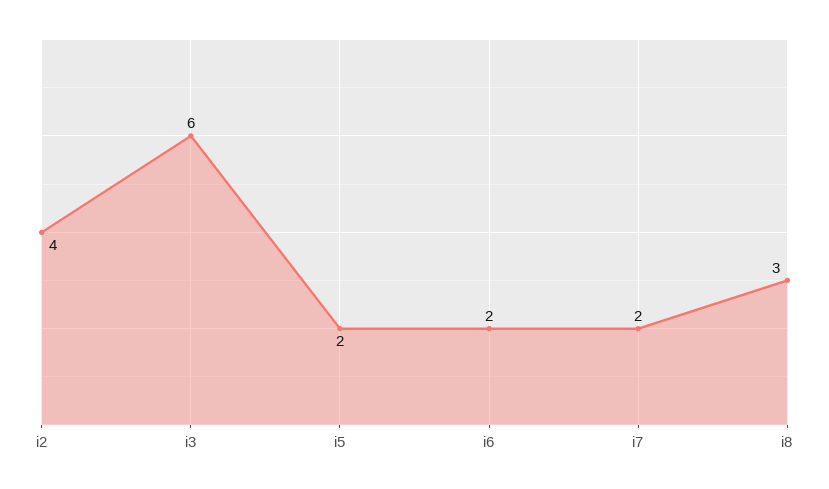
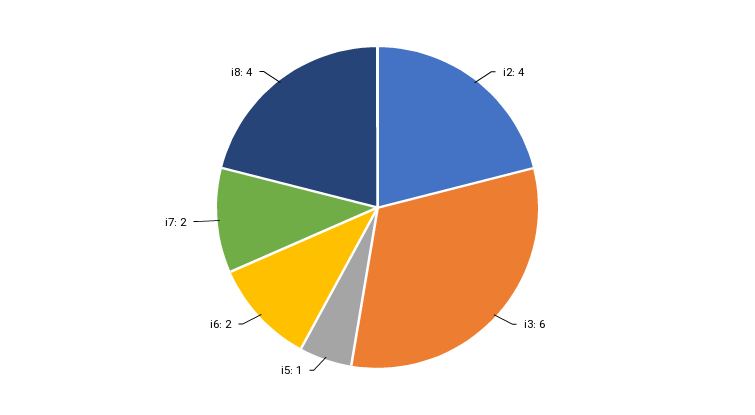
i5: 2 -> 1
i8: 3 -> 4

